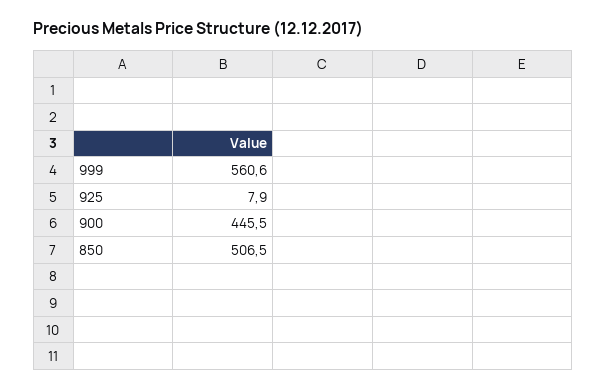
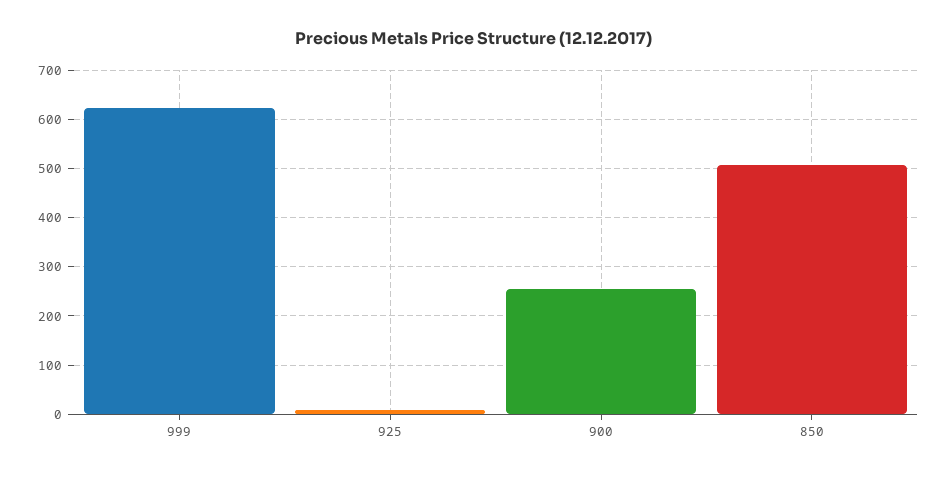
999: 560.6 -> 620
900: 445.5 -> 260

